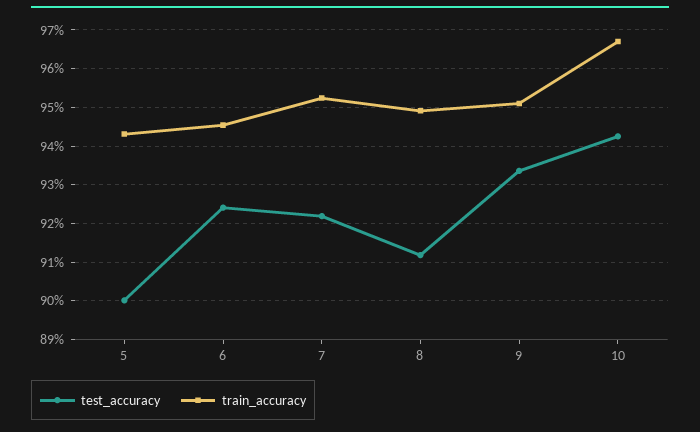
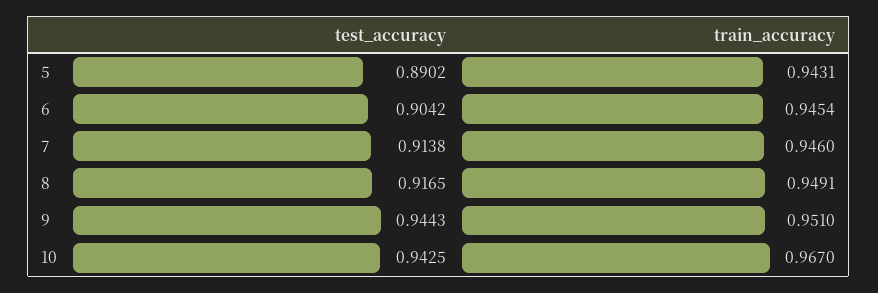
test_accuracy, 5: 0.9 -> 0.8902
test_accuracy, 6: 0.924 -> 0.9042
test_accuracy, 7: 0.922 -> 0.9138
train_accuracy, 7: 0.952 -> 0.946
test_accuracy, 8: 0.912 -> 0.9165
test_accuracy, 9: 0.934 -> 0.9443

